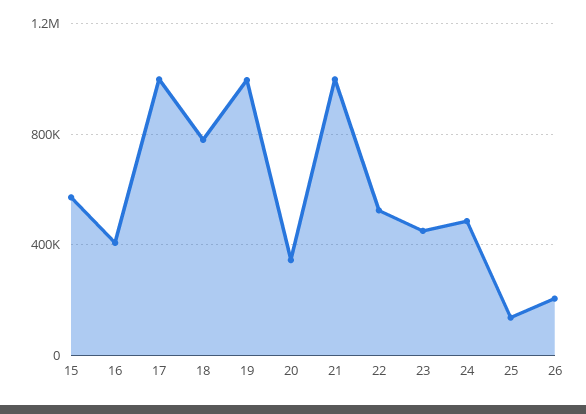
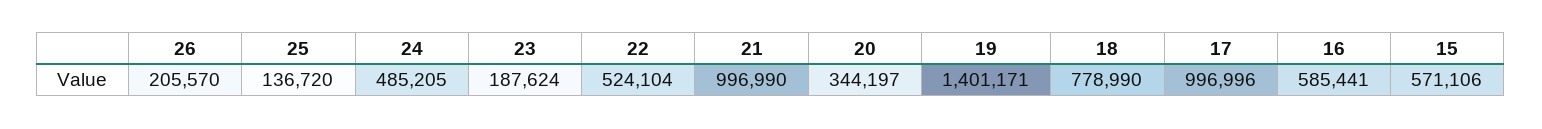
16: 400000 -> 585441
19: 1000000 -> 1401171
23: 450000 -> 187624

